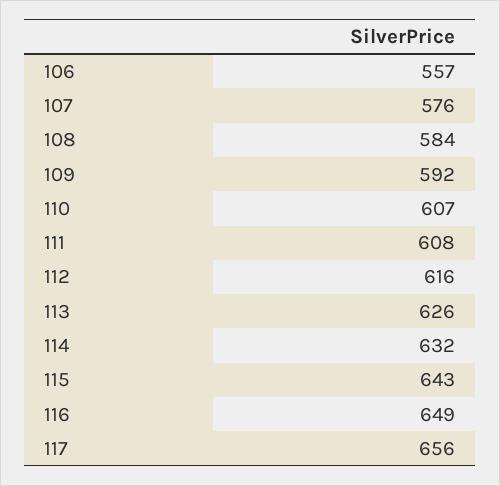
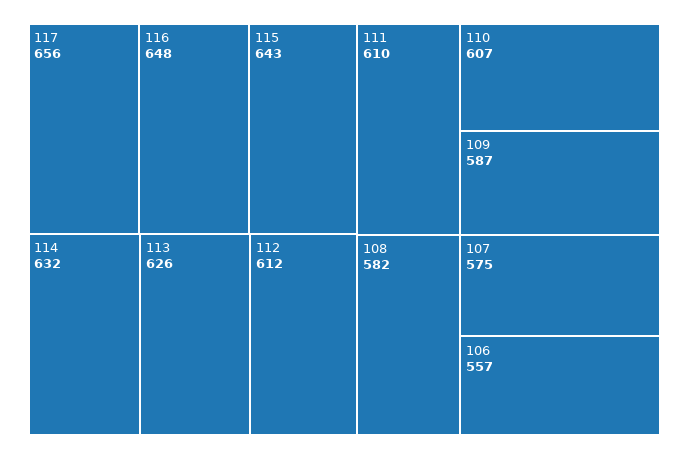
107: 576 -> 575
108: 584 -> 582
109: 592 -> 587
111: 608 -> 610
112: 616 -> 612
116: 649 -> 648

